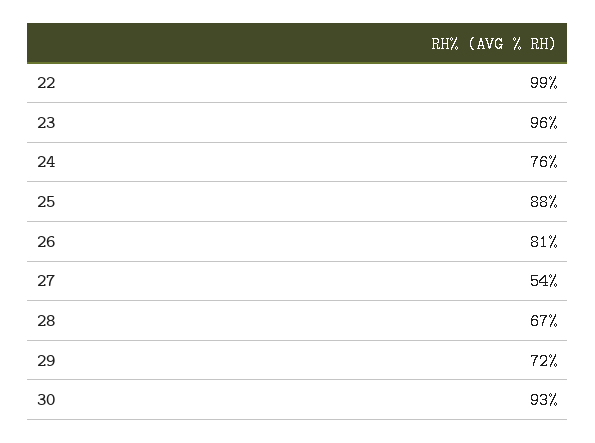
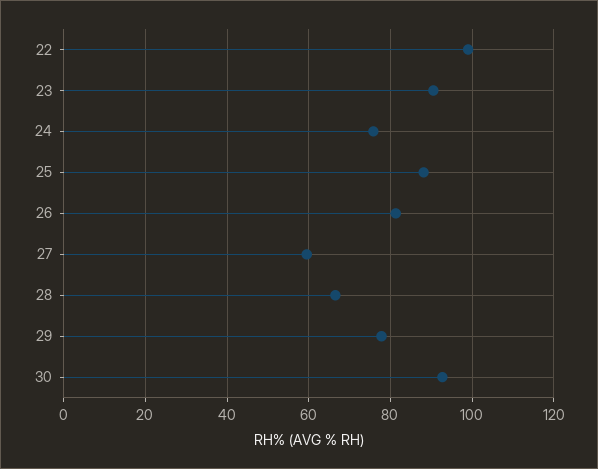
23: 96 -> 90
27: 54 -> 60
29: 72 -> 78

